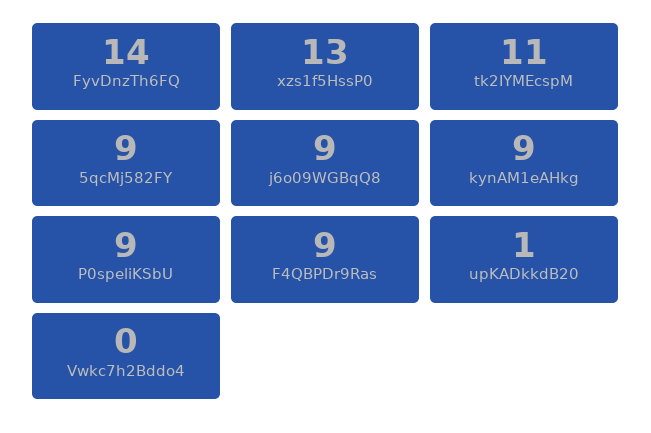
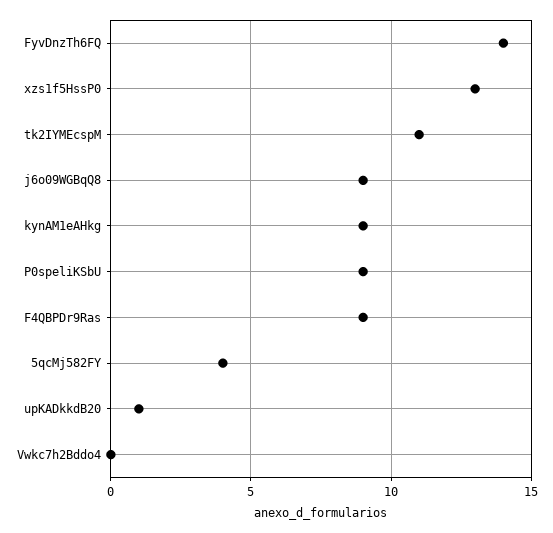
5qcMj582FY: 9 -> 4

